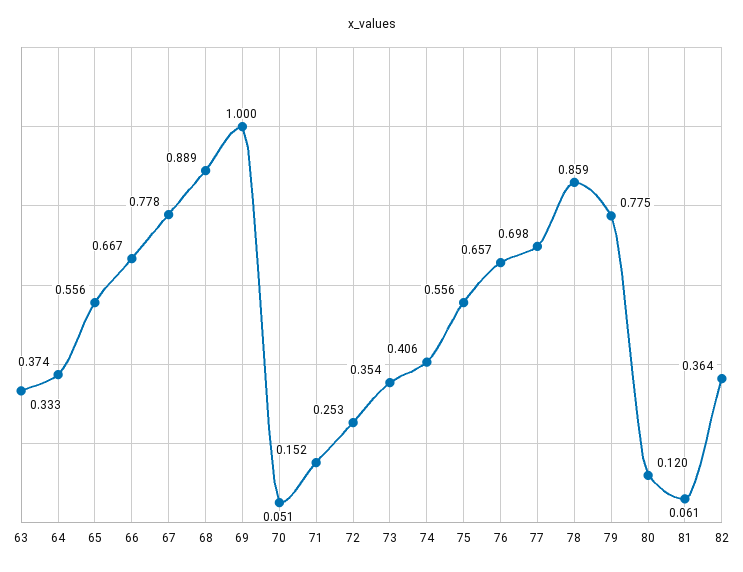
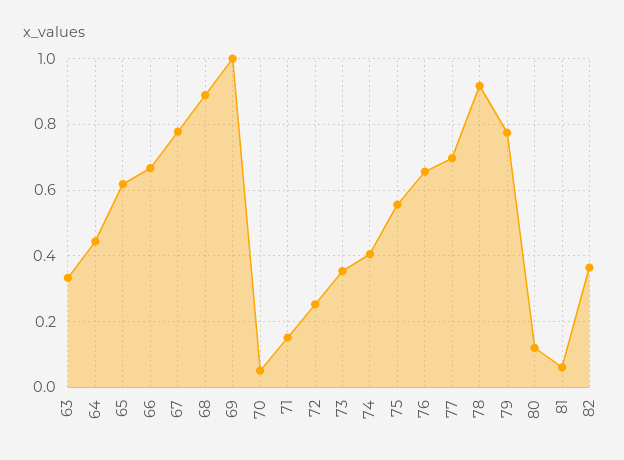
64: 0.374 -> 0.44
65: 0.556 -> 0.62
78: 0.859 -> 0.92

